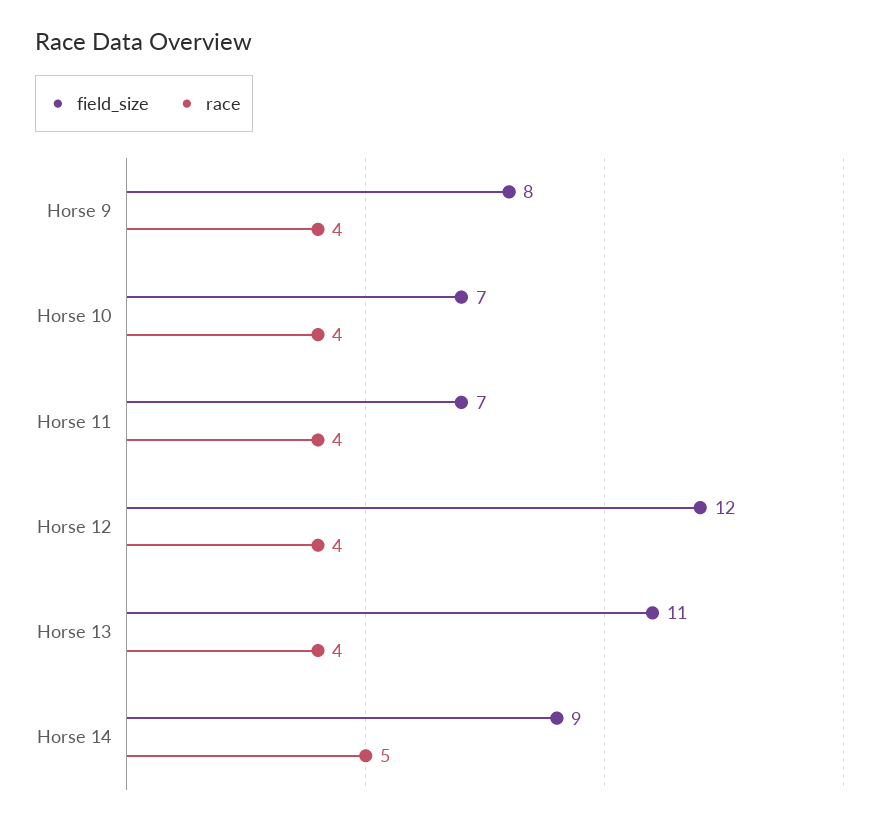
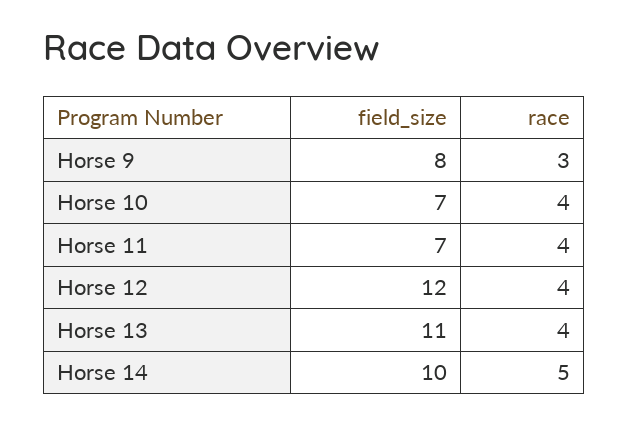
race, Horse 9: 4 -> 3
field_size, Horse 14: 9 -> 10

